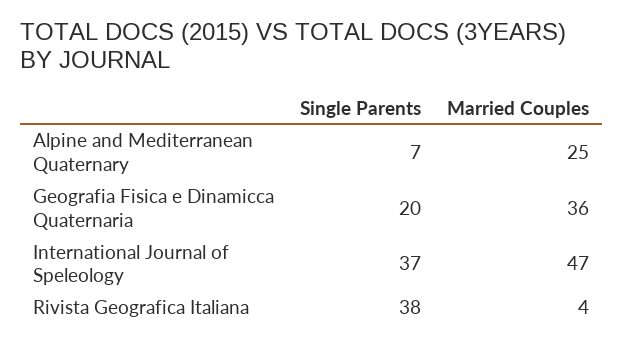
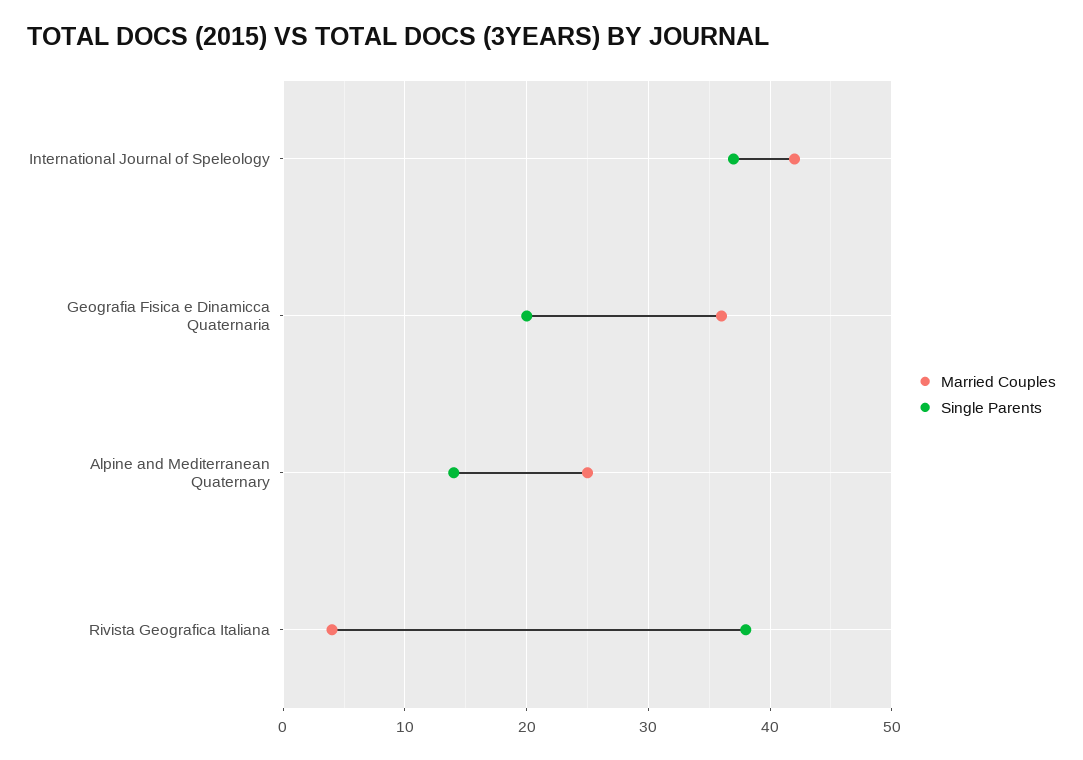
Single Parents, Alpine and Mediterranean Quaternary: 7 -> 14
Married Couples, International Journal of Speleology: 47 -> 42

